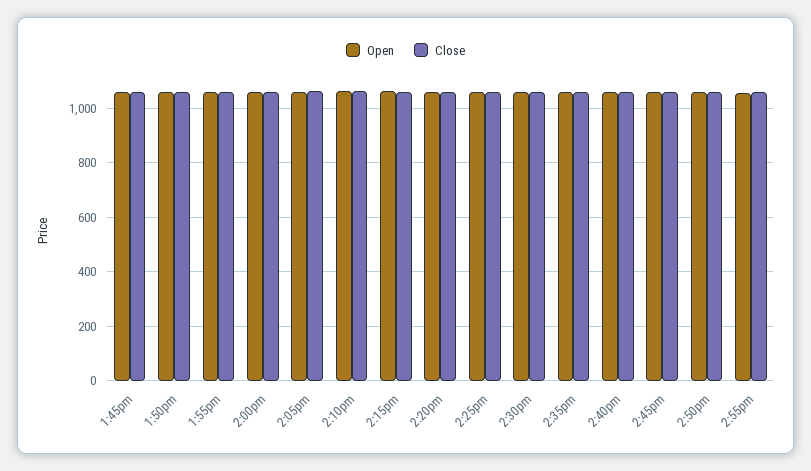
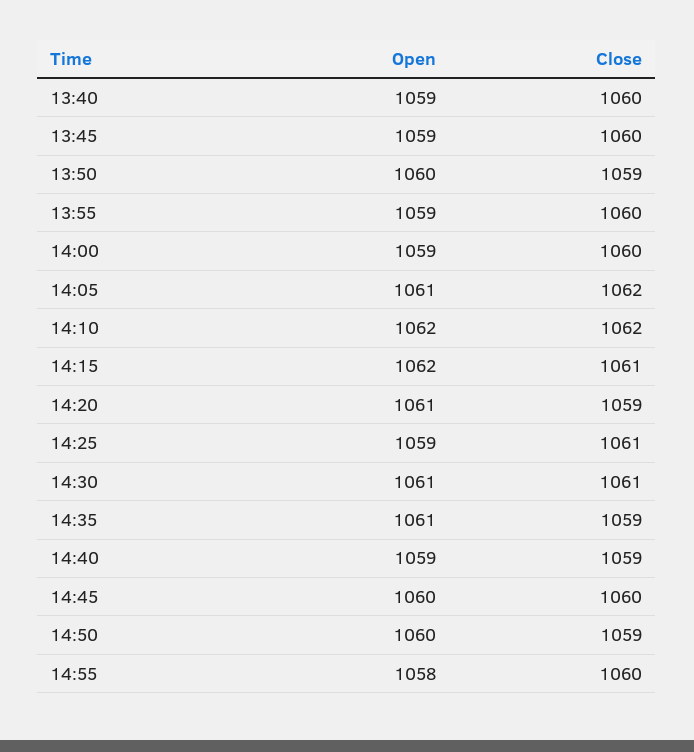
Open, 13:40: none -> 1059
Close, 13:40: none -> 1060

